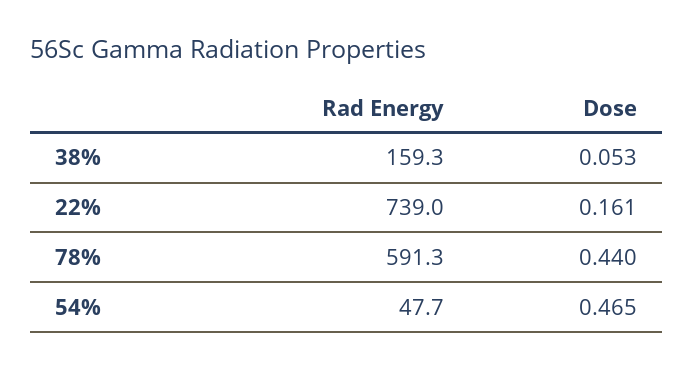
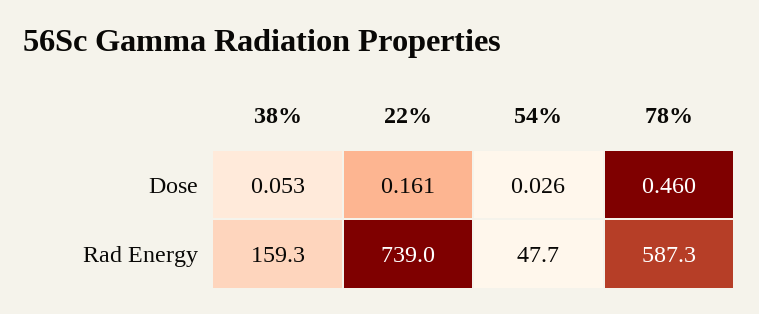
Rad Energy, 78%: 591.3 -> 587.3
Dose, 78%: 0.44 -> 0.46
Dose, 54%: 0.465 -> 0.026

